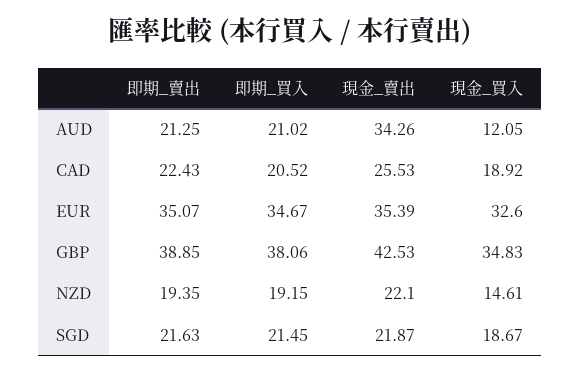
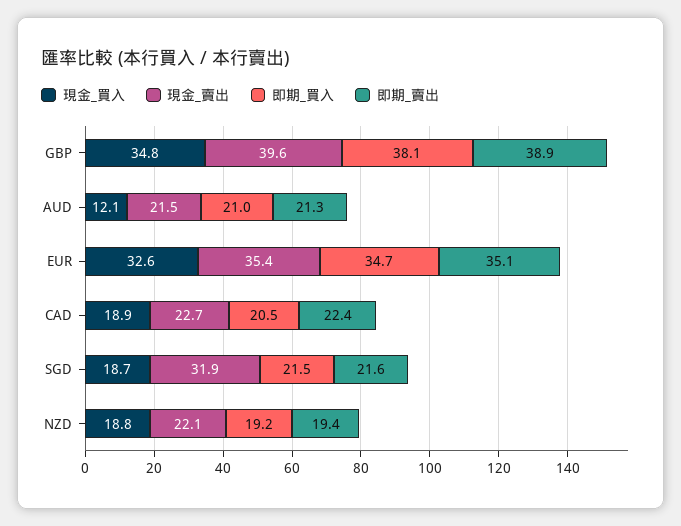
現金_賣出, AUD: 34.26 -> 21.5
現金_賣出, CAD: 25.53 -> 22.7
現金_賣出, GBP: 42.53 -> 39.6
現金_買入, NZD: 14.61 -> 18.8
現金_賣出, SGD: 21.87 -> 31.9

